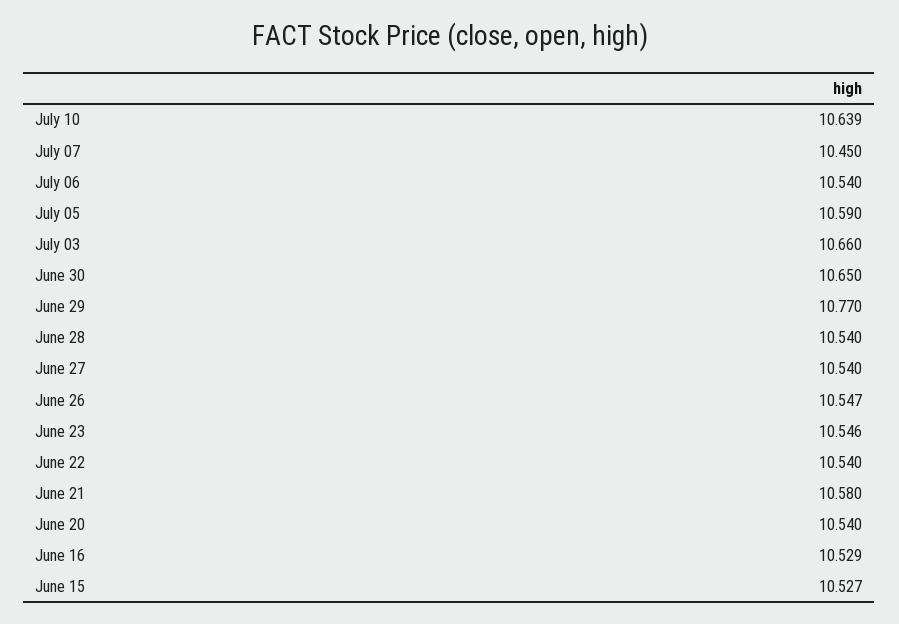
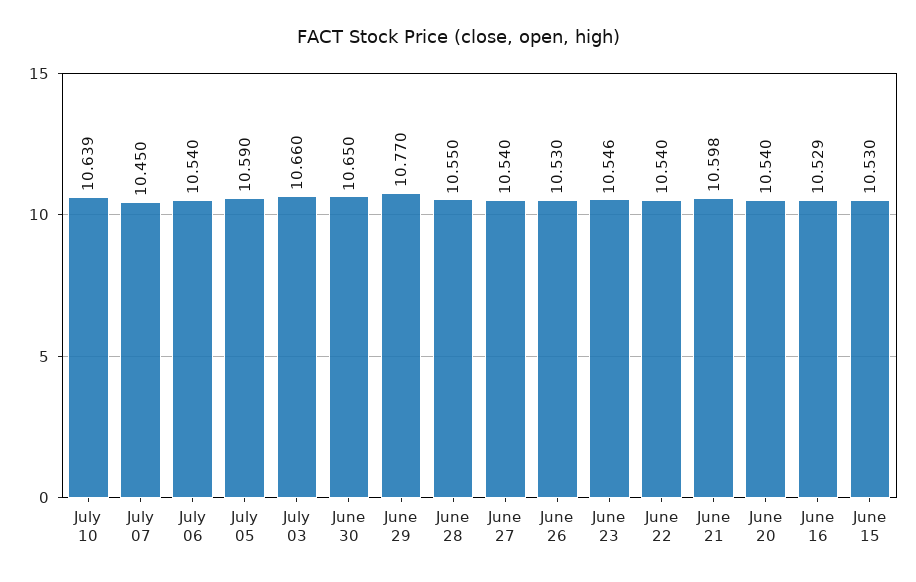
June 28: 10.54 -> 10.55
June 26: 10.547 -> 10.53
June 21: 10.58 -> 10.598
June 15: 10.527 -> 10.53

